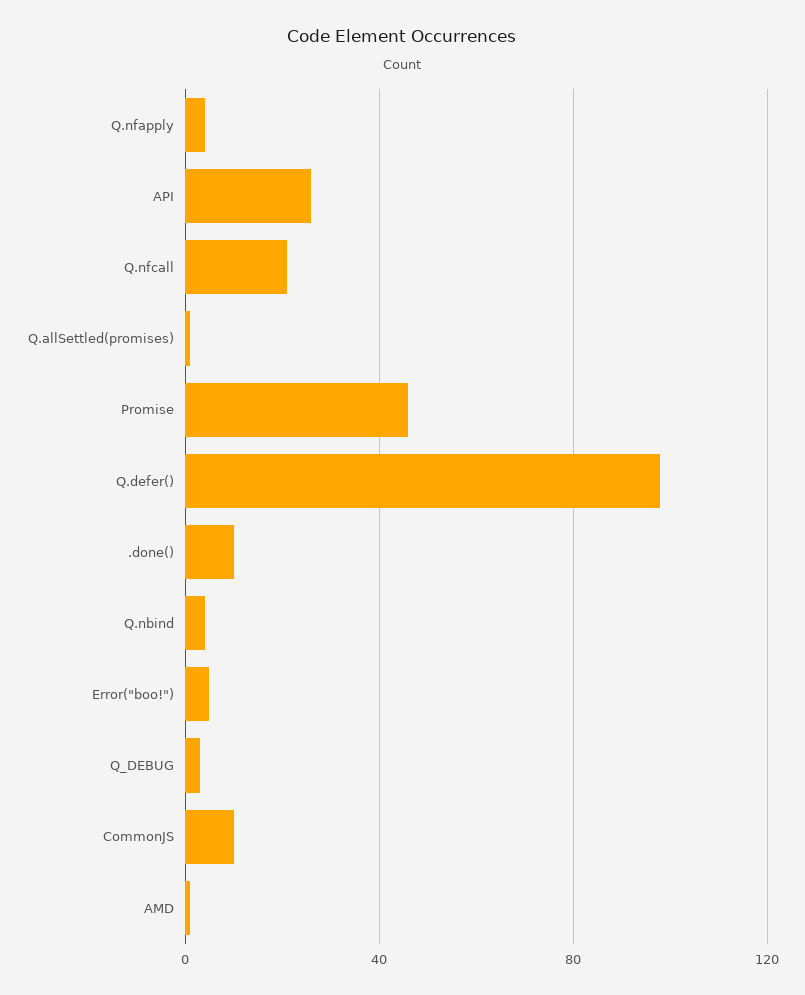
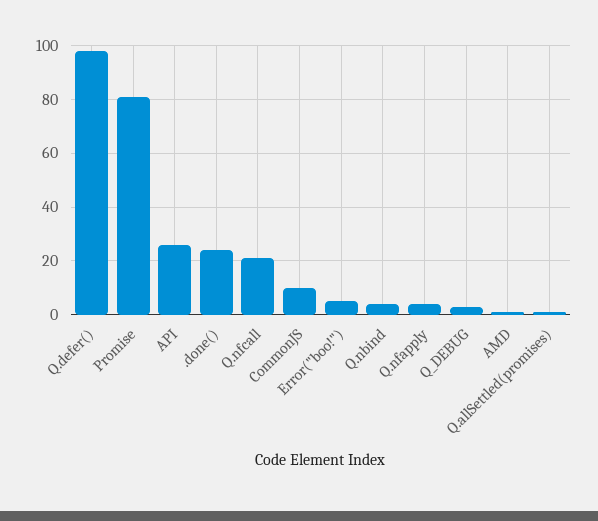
Promise: 45 -> 80
.done(): 10 -> 25

